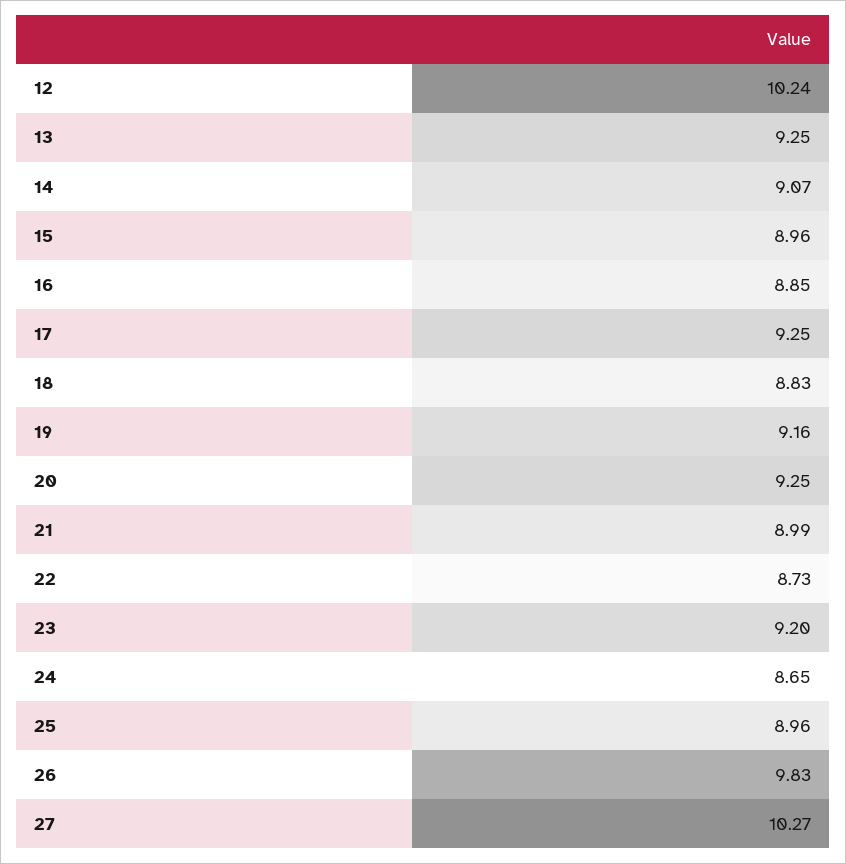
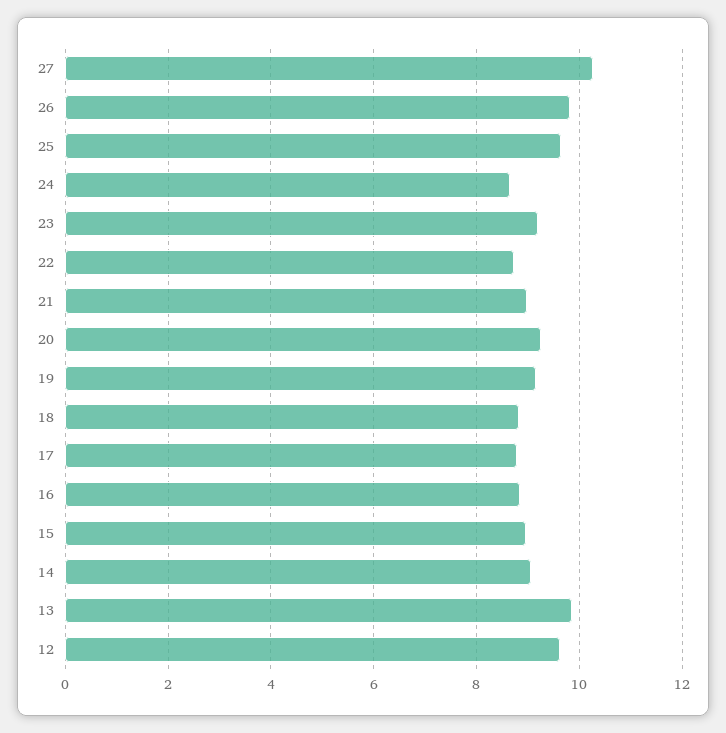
12: 10.24 -> 9.6
13: 9.25 -> 9.8
17: 9.25 -> 8.8
25: 8.96 -> 9.6

